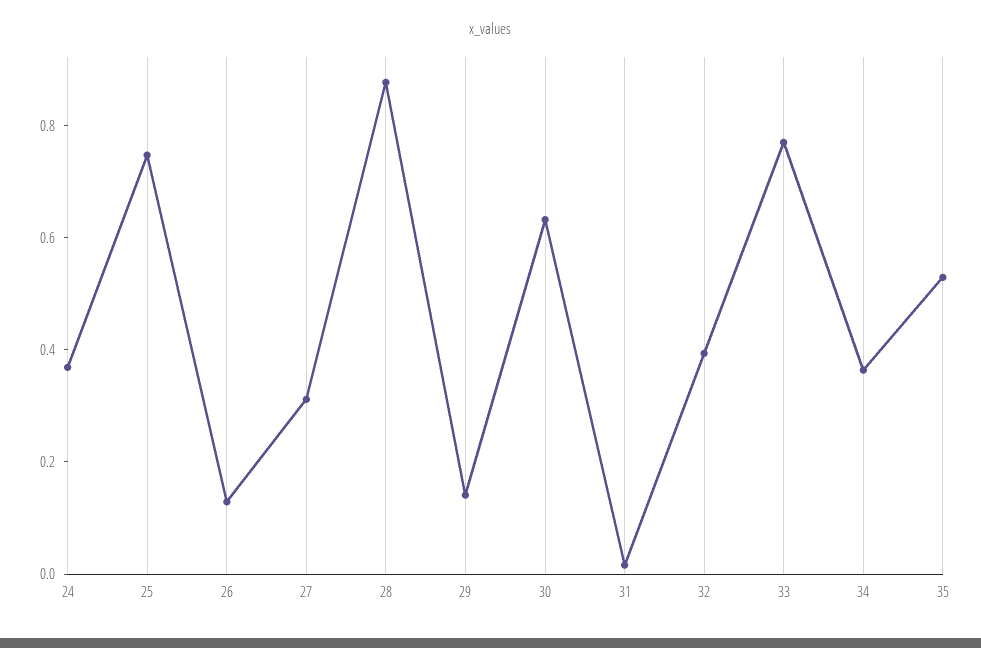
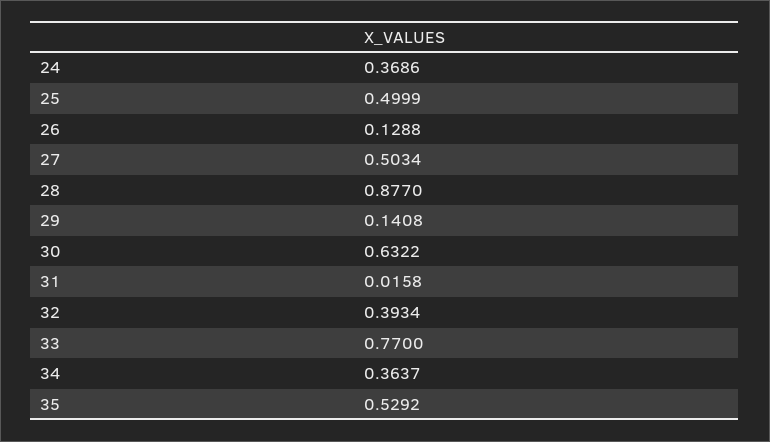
25: 0.75 -> 0.4999
27: 0.3 -> 0.5034

